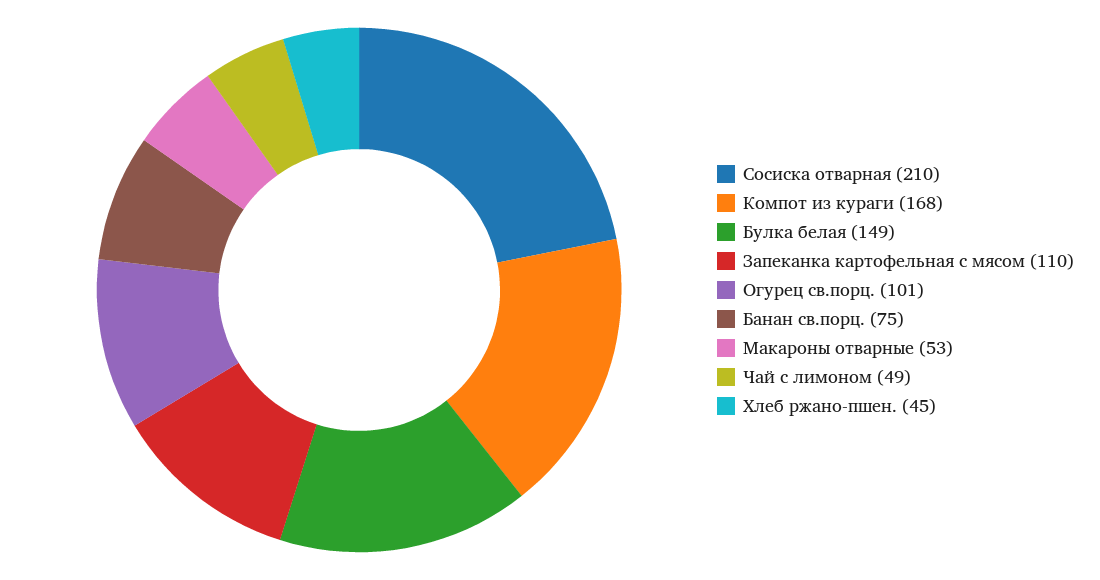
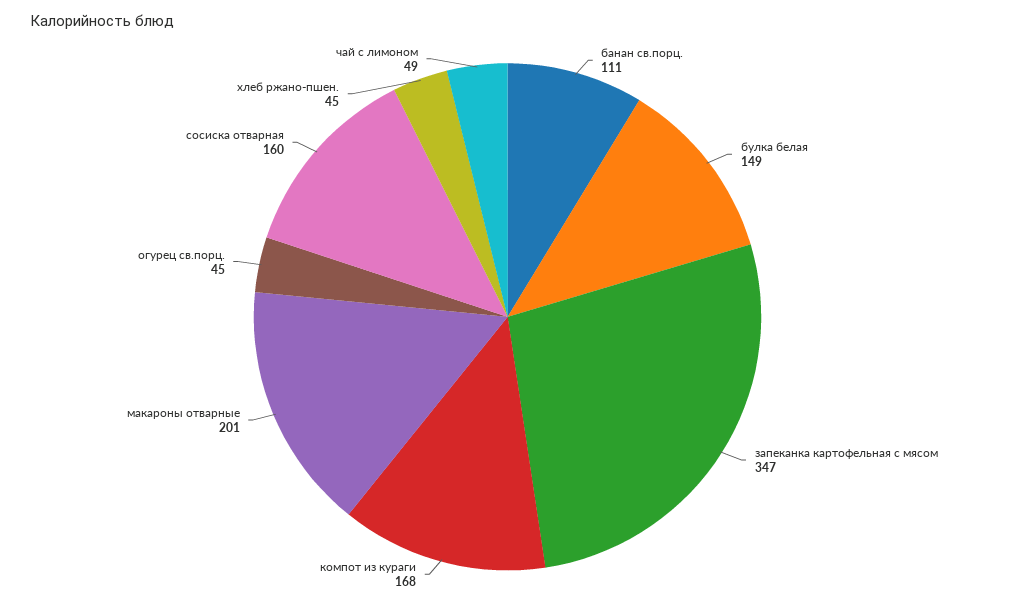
Сосиска отварная: 210 -> 160
Запеканка картофельная с мясом: 110 -> 347
Огурец св.порц.: 101 -> 45
Банан св.порц.: 75 -> 111
Макароны отварные: 53 -> 201

